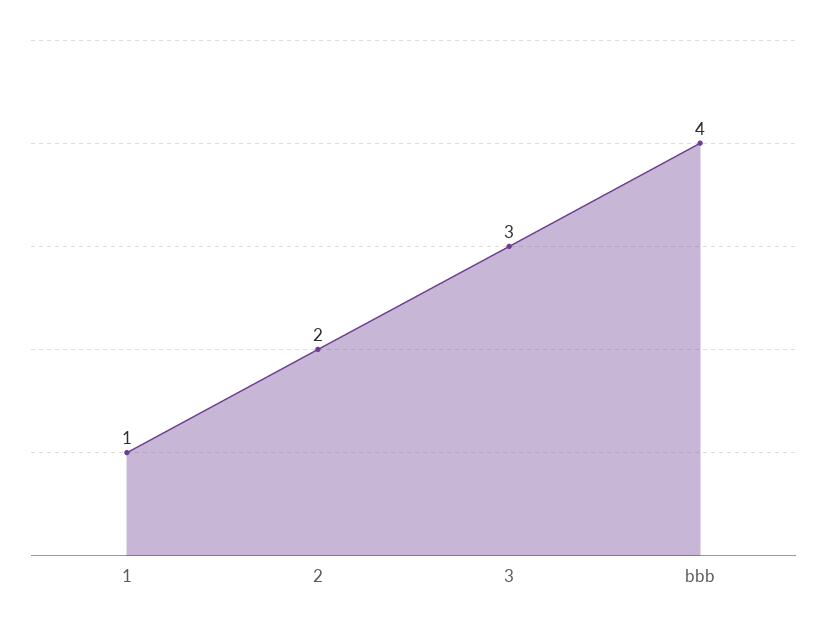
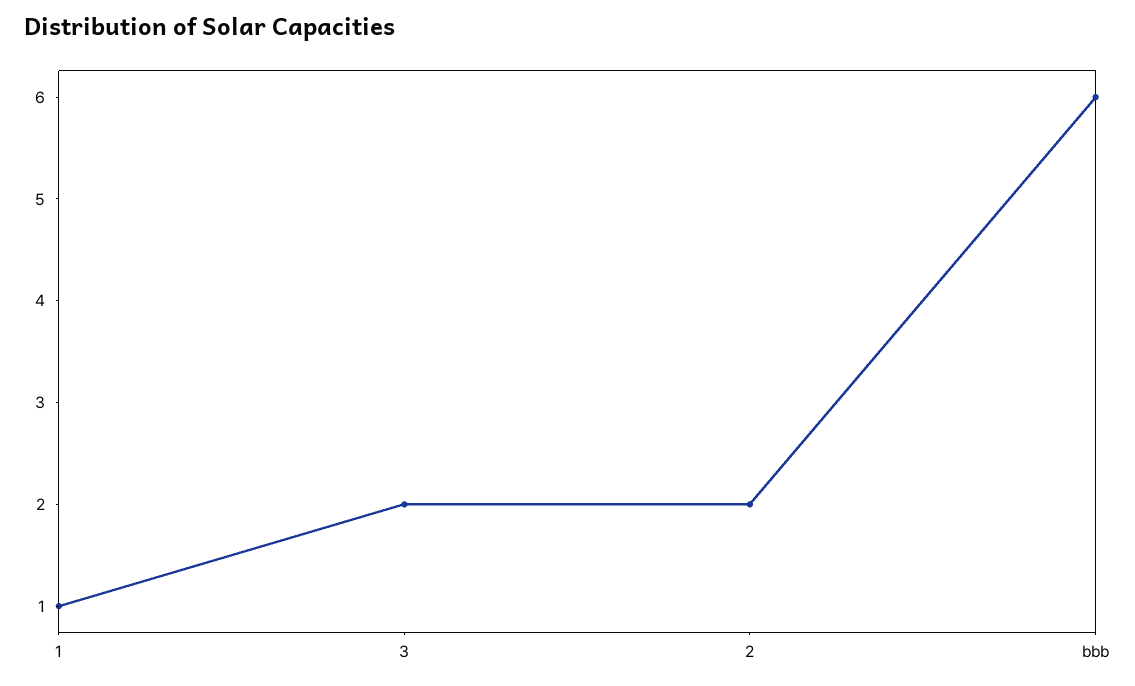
3: 3 -> 2
bbb: 4 -> 6

